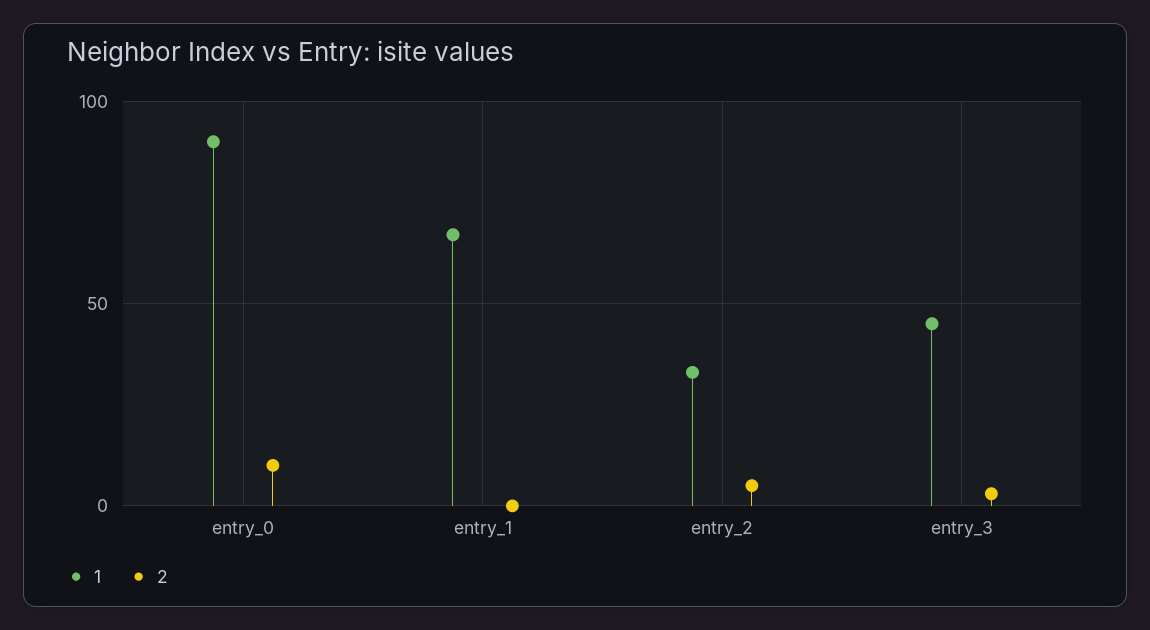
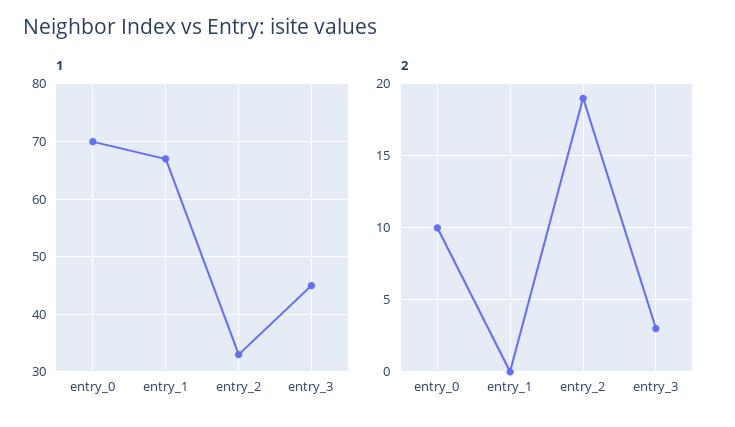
1, entry_0: 90 -> 70
2, entry_2: 5 -> 19

